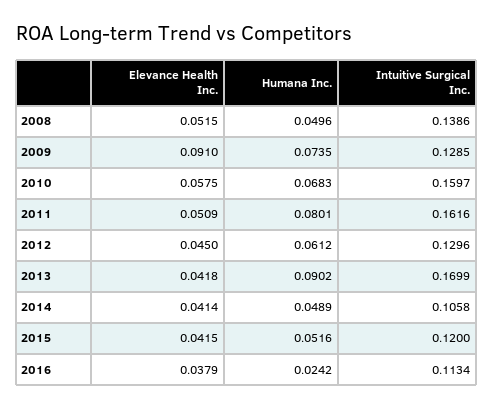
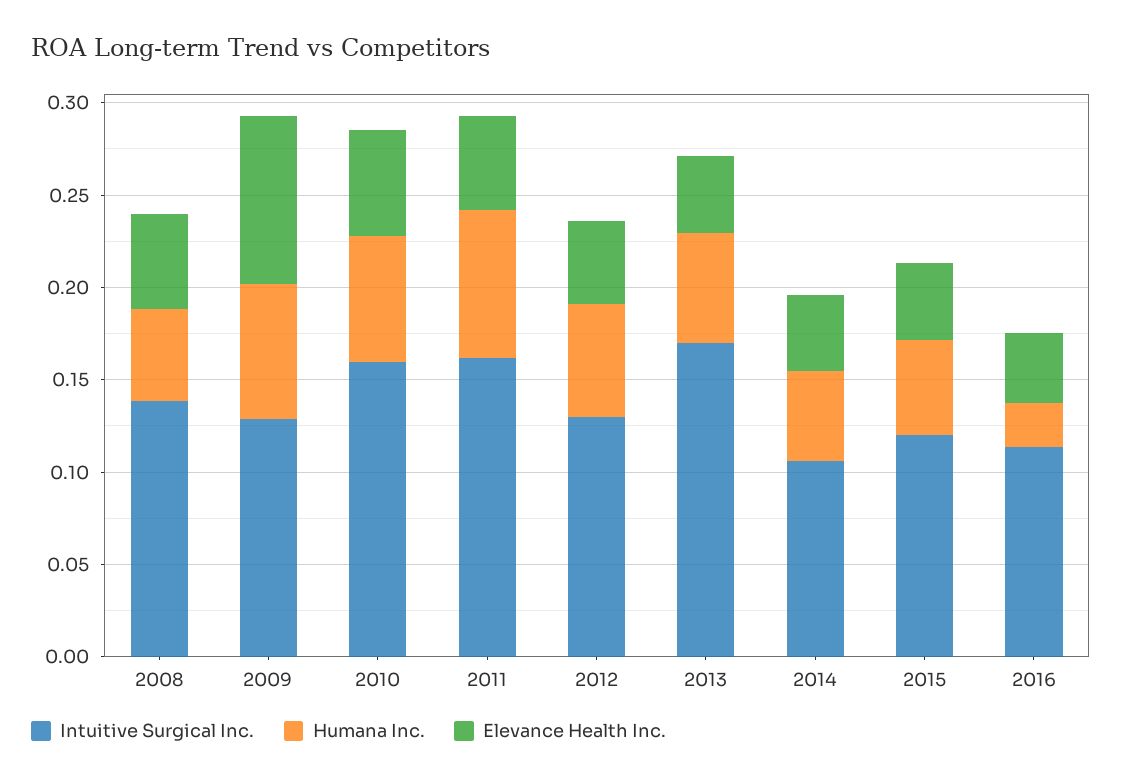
Humana Inc., 2013: 0.0902 -> 0.06

